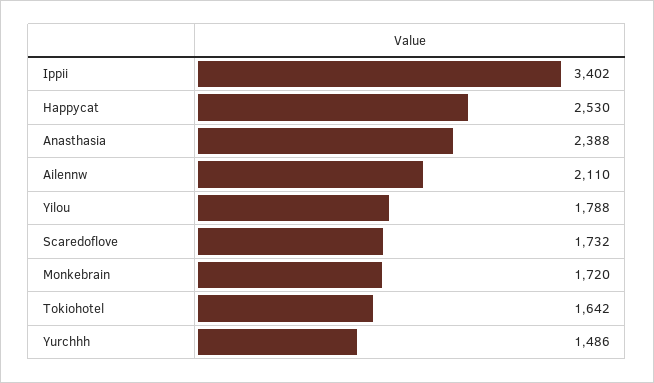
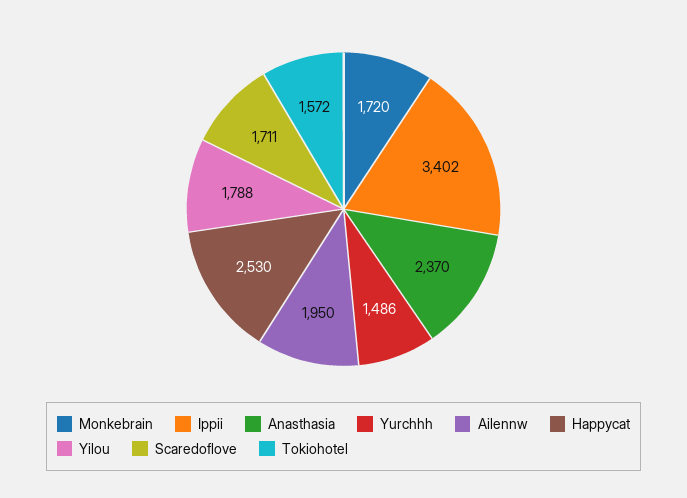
Anasthasia: 2388 -> 2370
Ailennw: 2110 -> 1950
Scaredoflove: 1732 -> 1711
Tokiohotel: 1642 -> 1572

